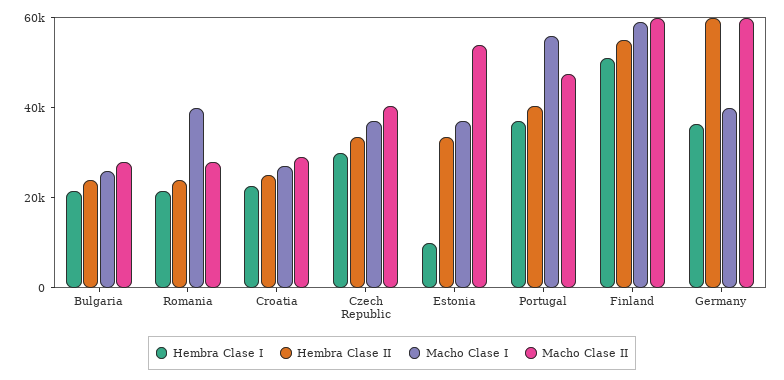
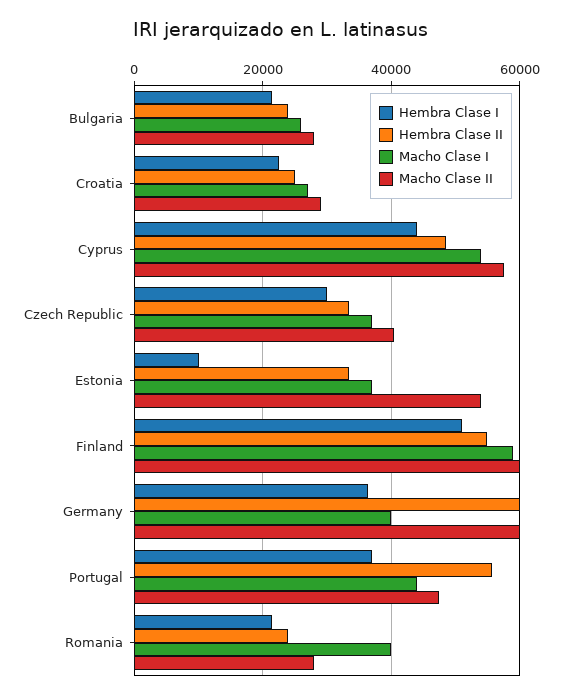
Hembra Clase II, Portugal: 40000 -> 56000
Macho Clase I, Portugal: 55000 -> 44000
Hembra Clase I, Cyprus: none -> 44000
Hembra Clase II, Cyprus: none -> 48000
Macho Clase I, Cyprus: none -> 54000
Macho Clase II, Cyprus: none -> 58000

